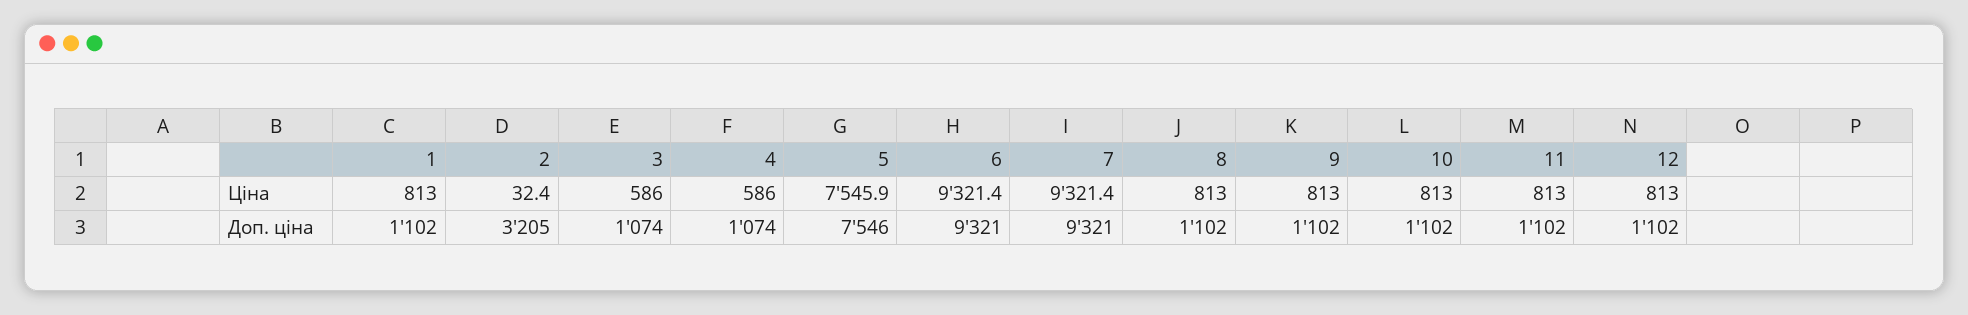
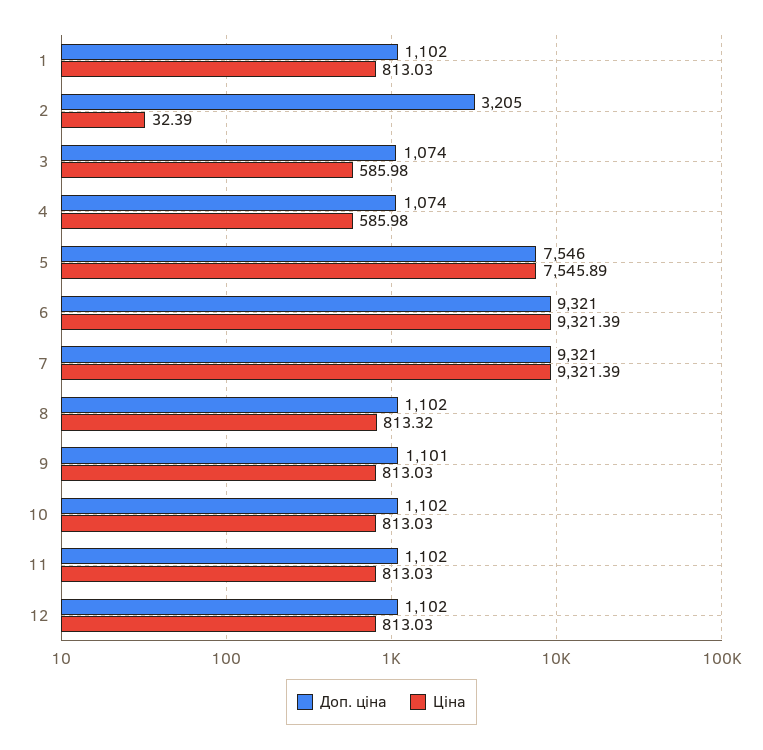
Ціна, 8: 813 -> 813.32
Доп. ціна, 9: 1102 -> 1101

